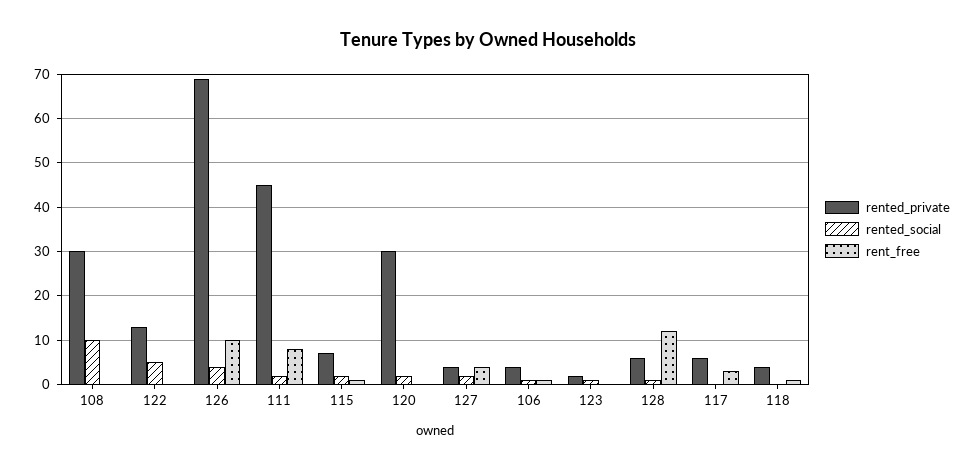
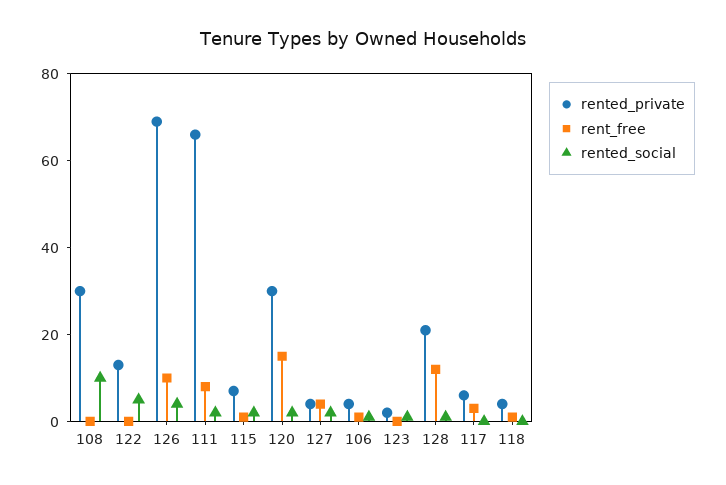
rented_private, 111: 45 -> 65
rent_free, 120: 0 -> 15
rented_private, 128: 5 -> 20

